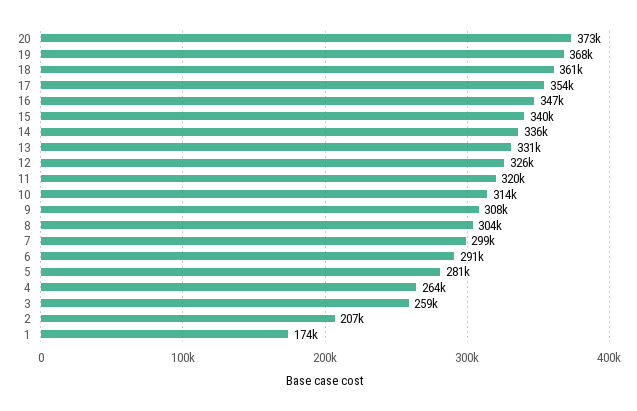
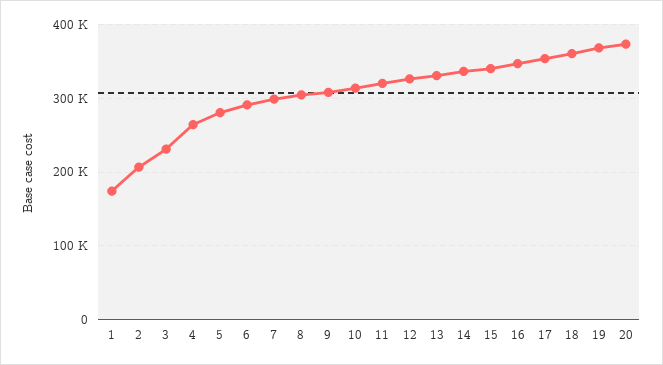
3: 259000 -> 230000

